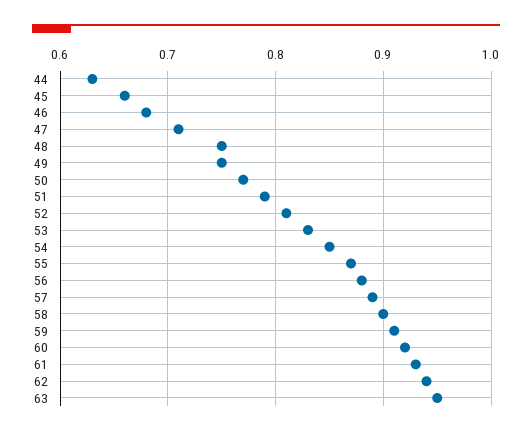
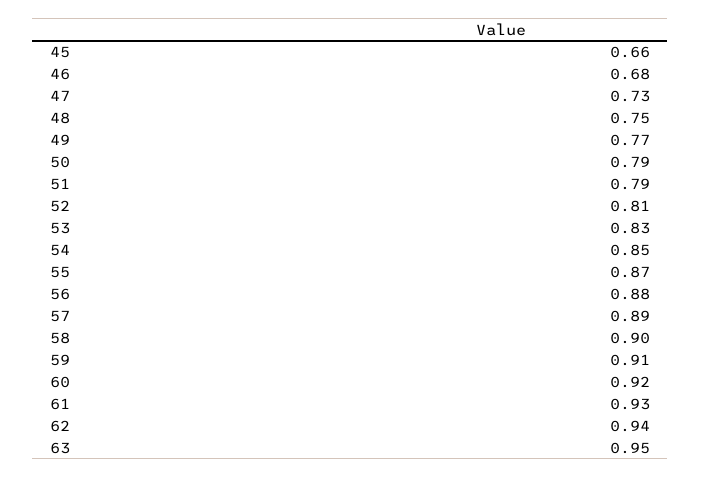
44: 0.63 -> none
47: 0.71 -> 0.73
49: 0.75 -> 0.77
50: 0.77 -> 0.79

